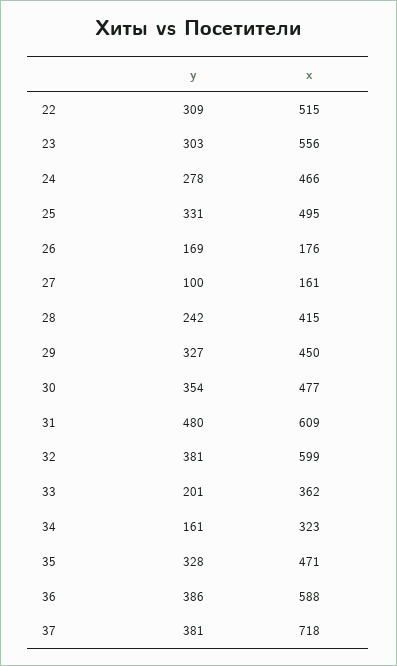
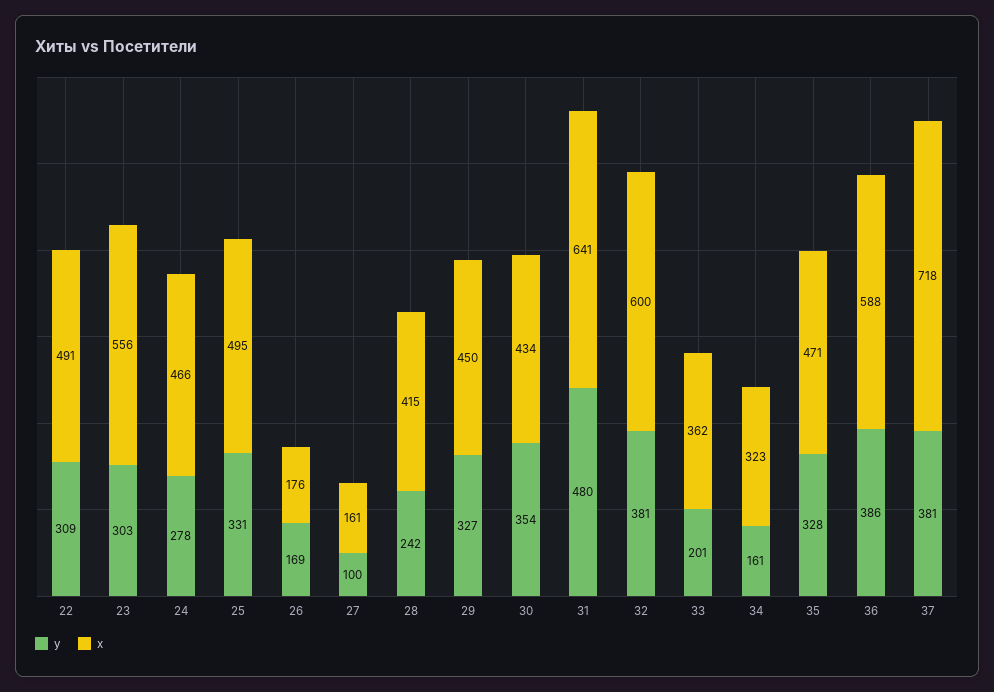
x, 22: 515 -> 491
x, 30: 477 -> 434
x, 31: 609 -> 641
x, 32: 599 -> 600

